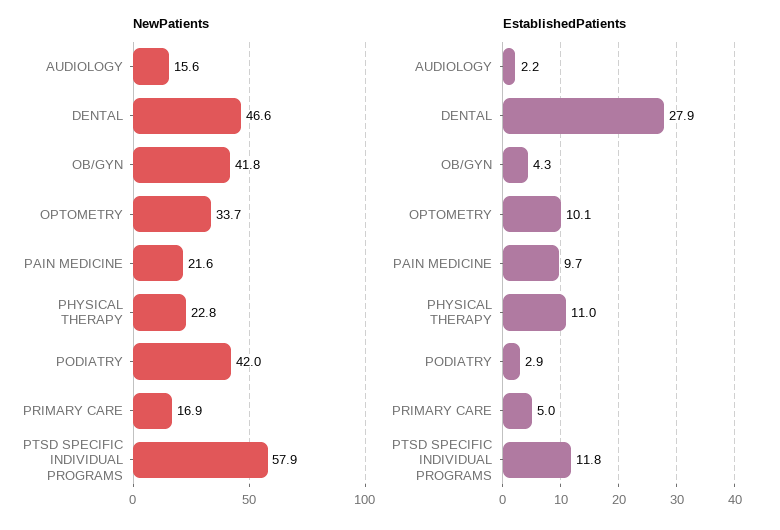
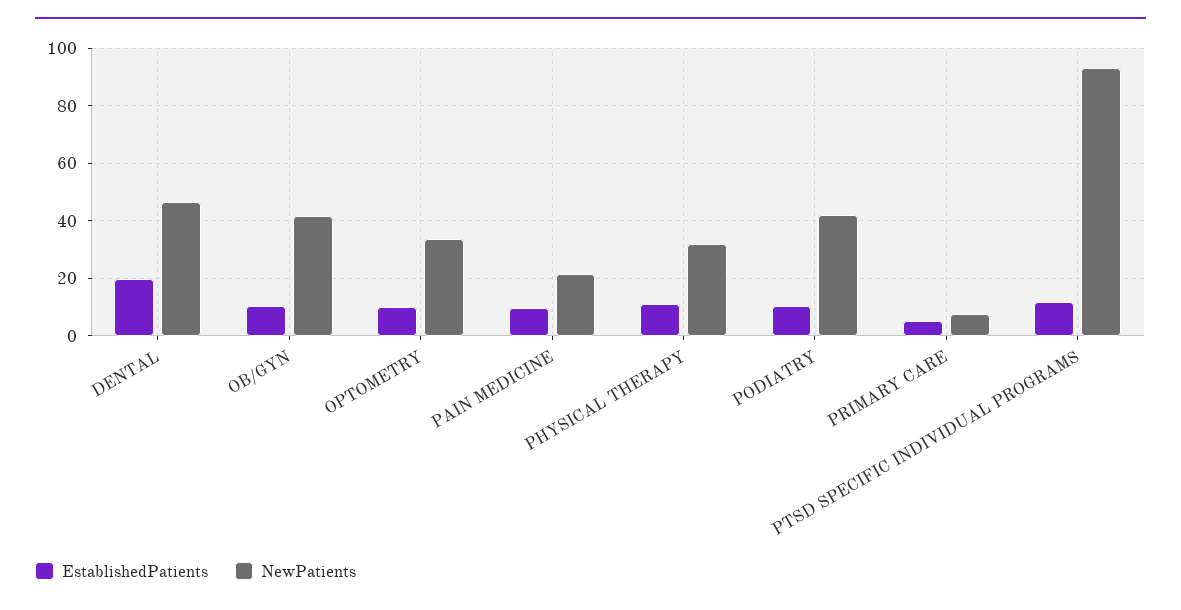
NewPatients, AUDIOLOGY: 15.6 -> none
NewPatients, PHYSICAL THERAPY: 22.8 -> 32.5
NewPatients, PRIMARY CARE: 16.9 -> 7.5
NewPatients, PTSD SPECIFIC INDIVIDUAL PROGRAMS: 57.9 -> 92.5
EstablishedPatients, AUDIOLOGY: 2.2 -> none
EstablishedPatients, DENTAL: 27.9 -> 20
EstablishedPatients, OB/GYN: 4.3 -> 10
EstablishedPatients, PODIATRY: 2.9 -> 10

